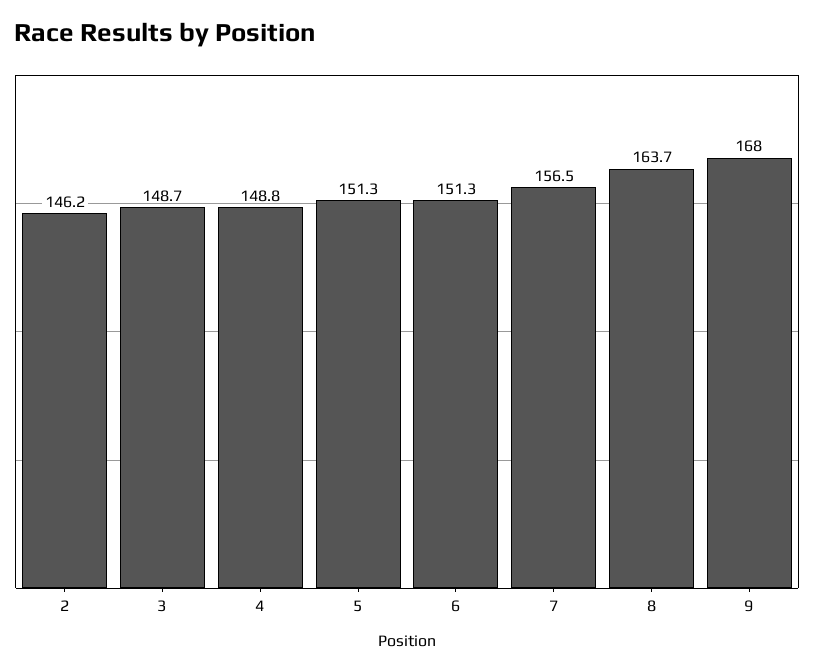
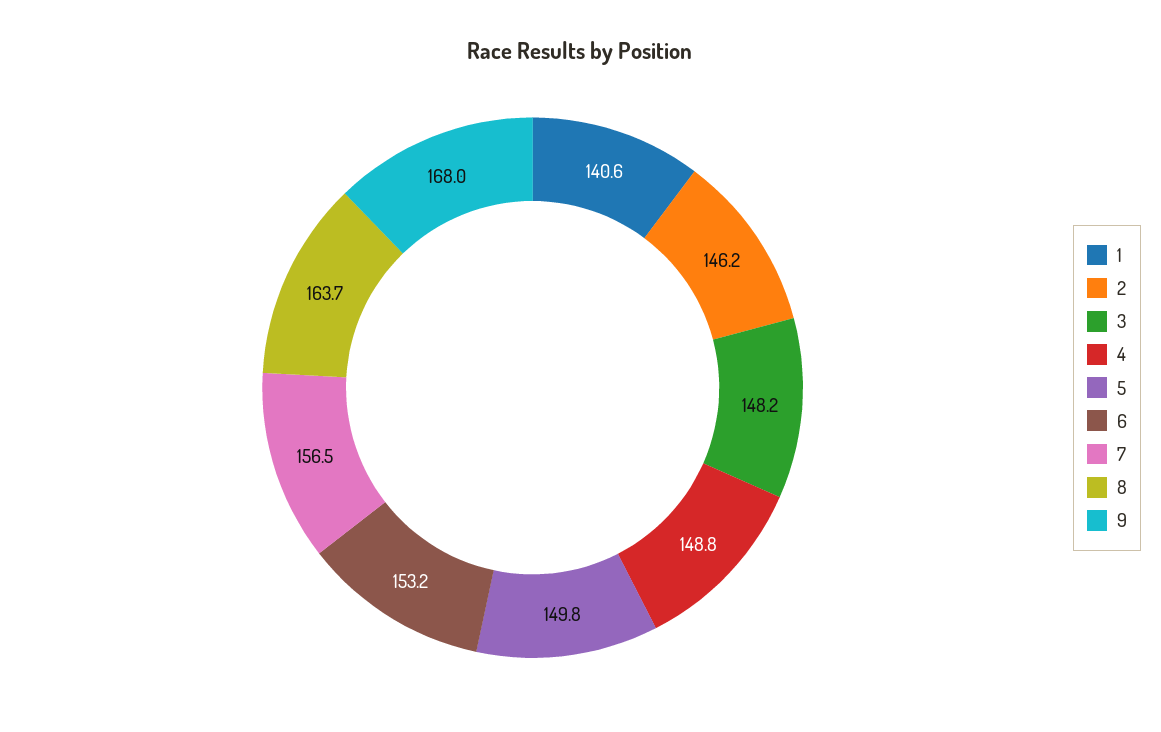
3: 148.7 -> 148.2
5: 151.3 -> 149.8
6: 151.3 -> 153.2
1: none -> 140.6

